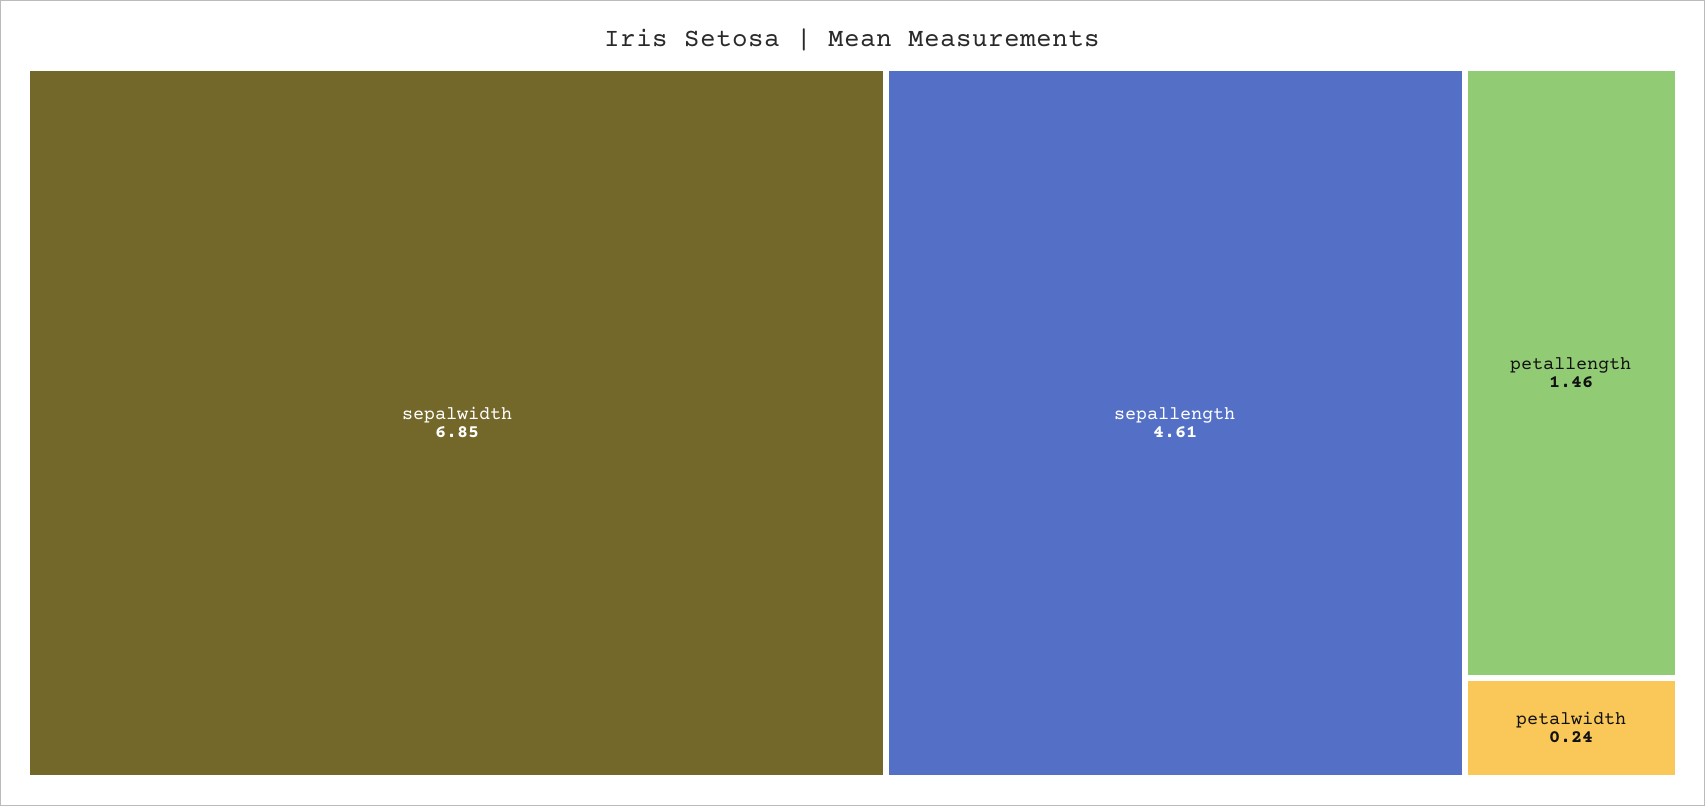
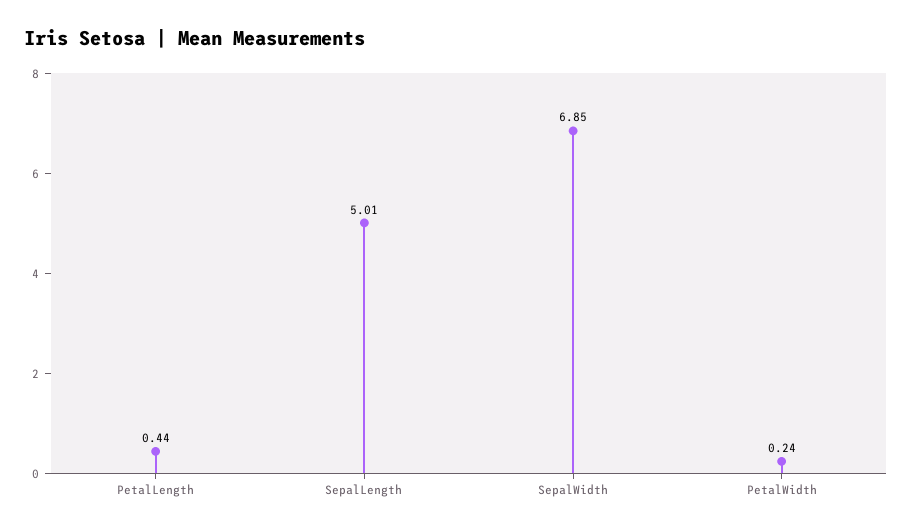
sepallength: 4.61 -> 5.01
petallength: 1.46 -> 0.44

